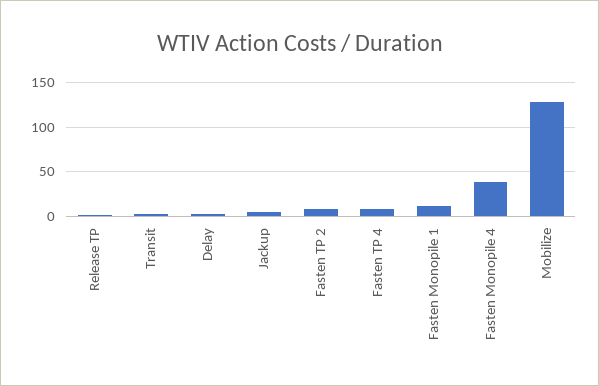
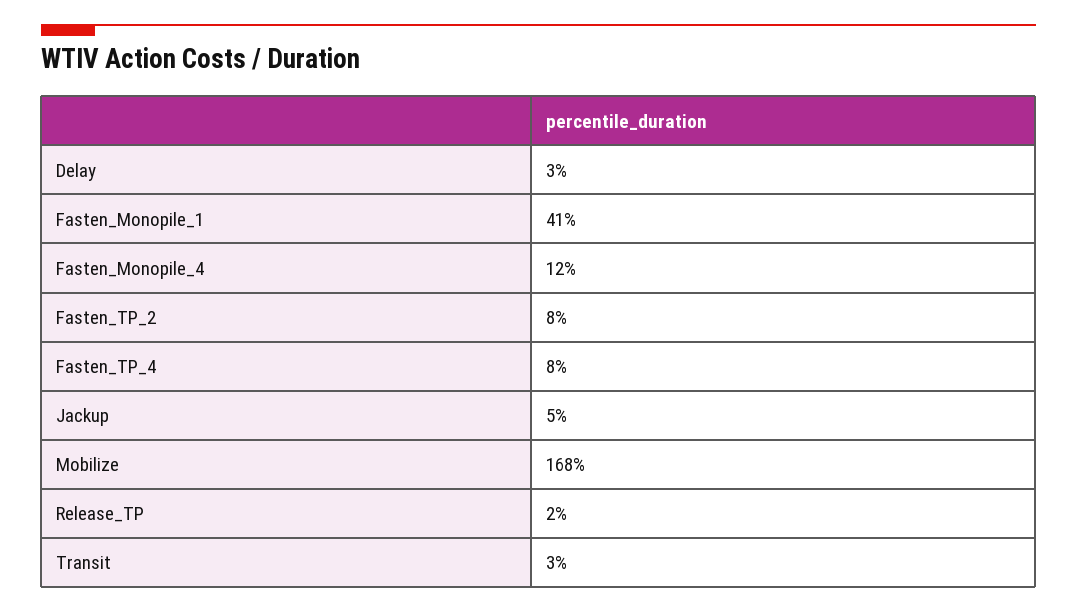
Fasten Monopile 1: 10 -> 41
Fasten Monopile 4: 40 -> 12
Mobilize: 130 -> 168

